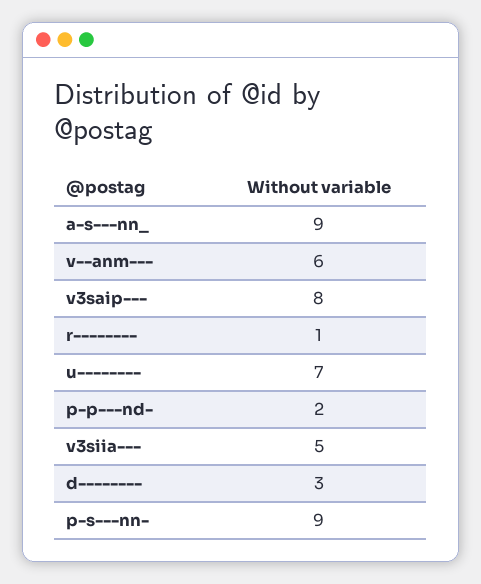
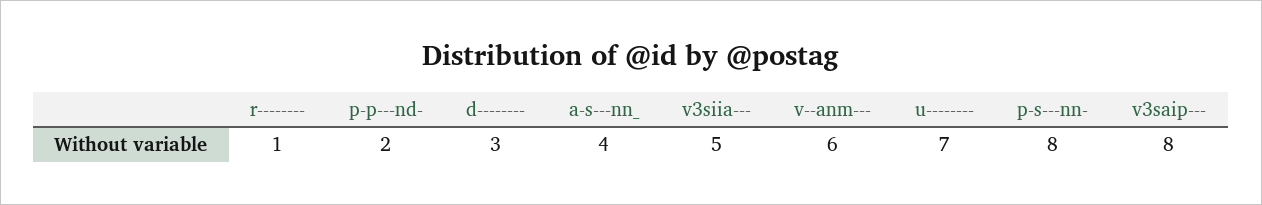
a-s---nn_: 9 -> 4
p-s---nn-: 9 -> 8

